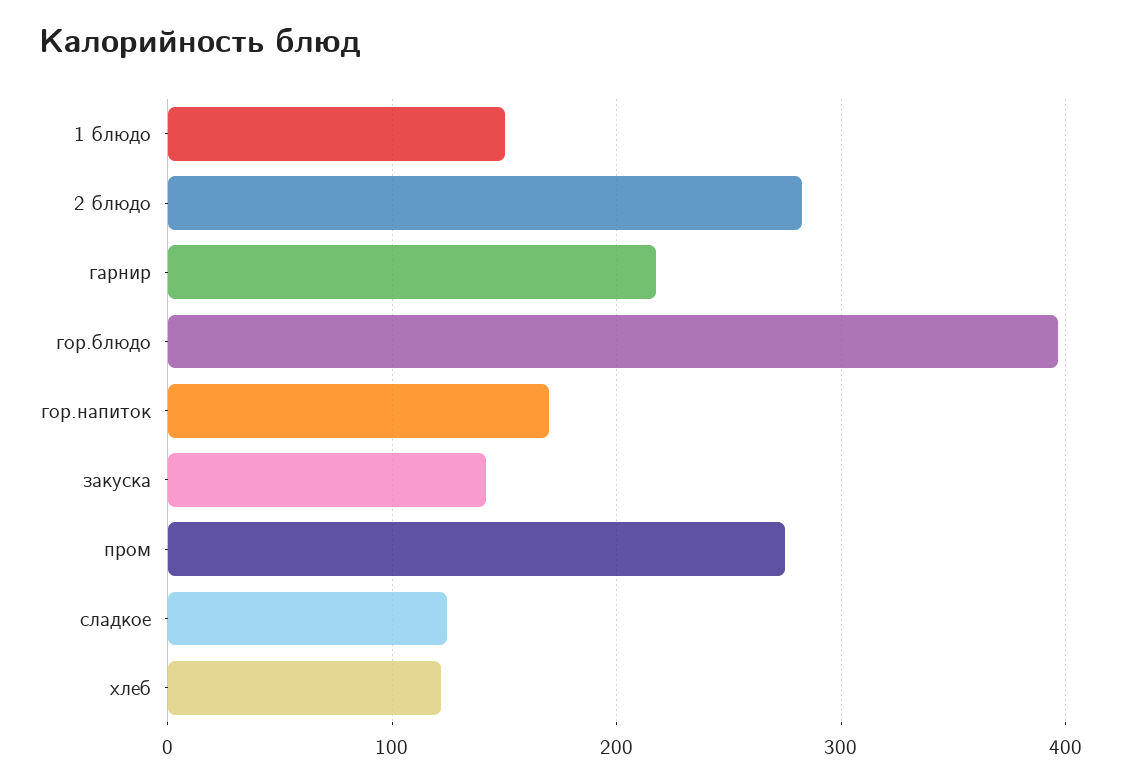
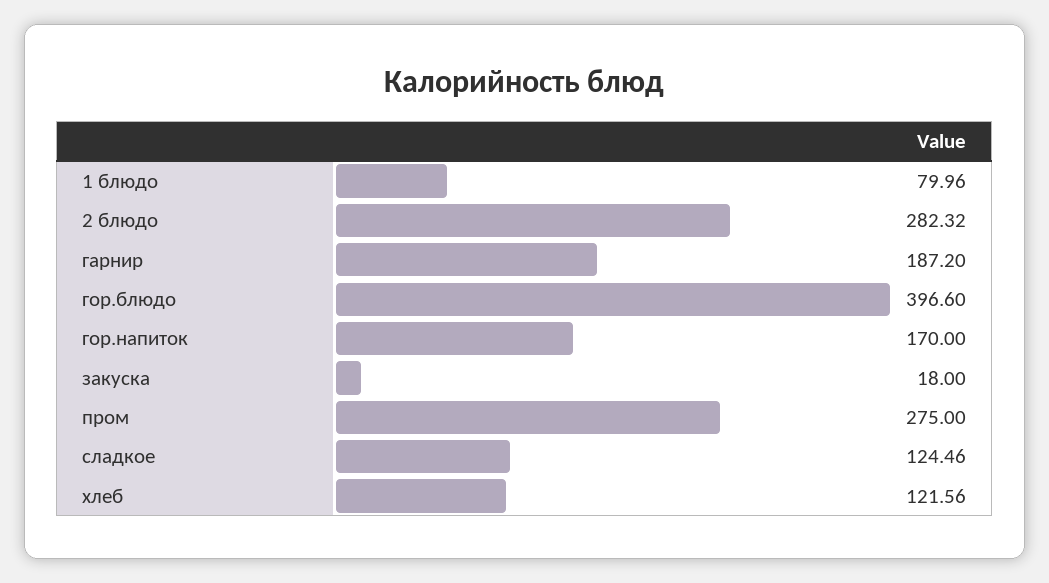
1 блюдо: 150 -> 79.96
гарнир: 220 -> 187.2
закуска: 140 -> 18

